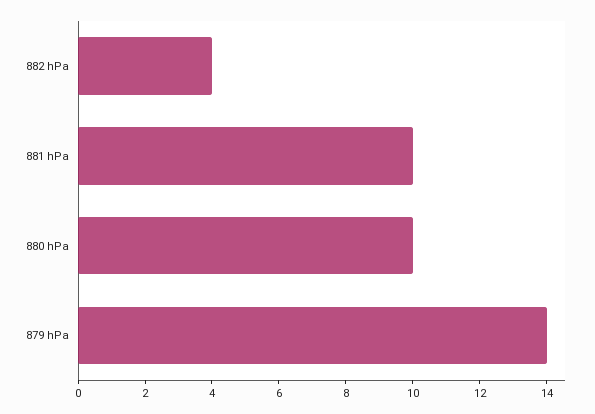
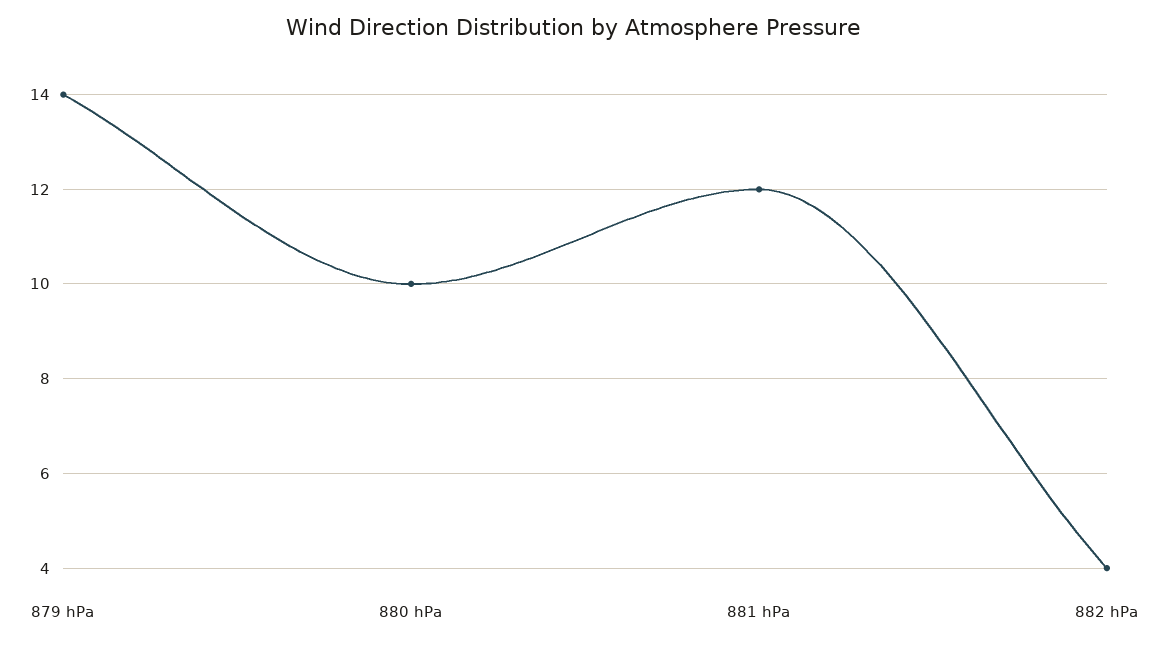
881 hPa: 10 -> 12

